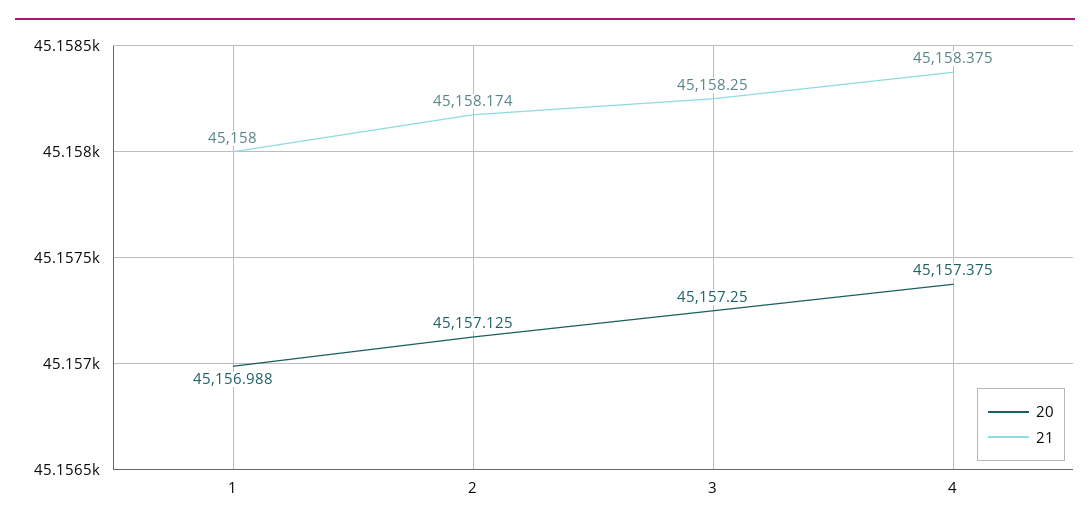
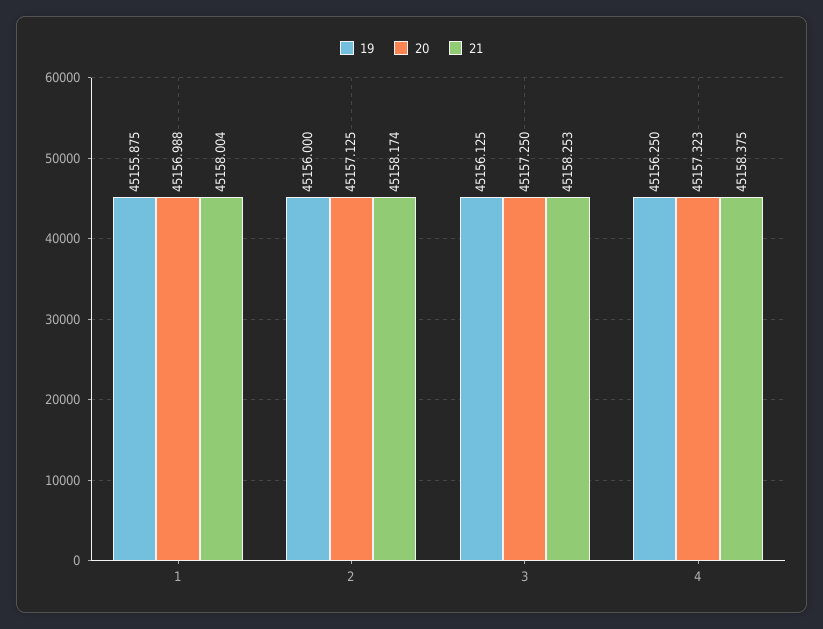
21, 1: 45158 -> 45158.004
21, 3: 45158.25 -> 45158.253
20, 4: 45157.375 -> 45157.323
19, 1: none -> 45155.875
19, 2: none -> 45156
19, 3: none -> 45156.125
19, 4: none -> 45156.25

